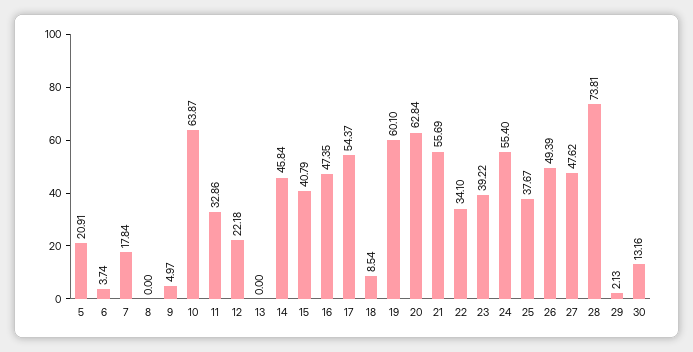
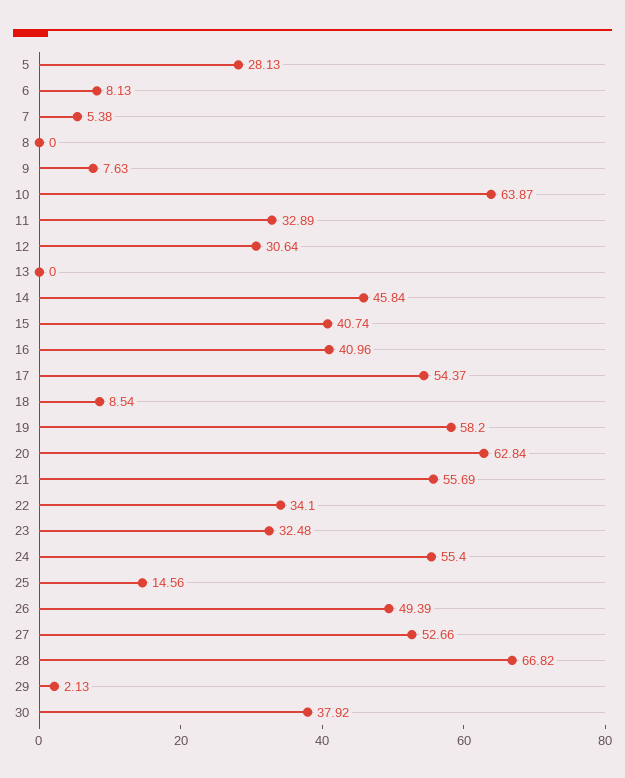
5: 20.91 -> 28.13
6: 3.74 -> 8.13
7: 17.84 -> 5.38
9: 4.97 -> 7.63
11: 32.86 -> 32.89
12: 22.18 -> 30.64
15: 40.79 -> 40.74
16: 47.35 -> 40.96
19: 60.1 -> 58.2
23: 39.22 -> 32.48
25: 37.67 -> 14.56
27: 47.62 -> 52.66
28: 73.81 -> 66.82
30: 13.16 -> 37.92

